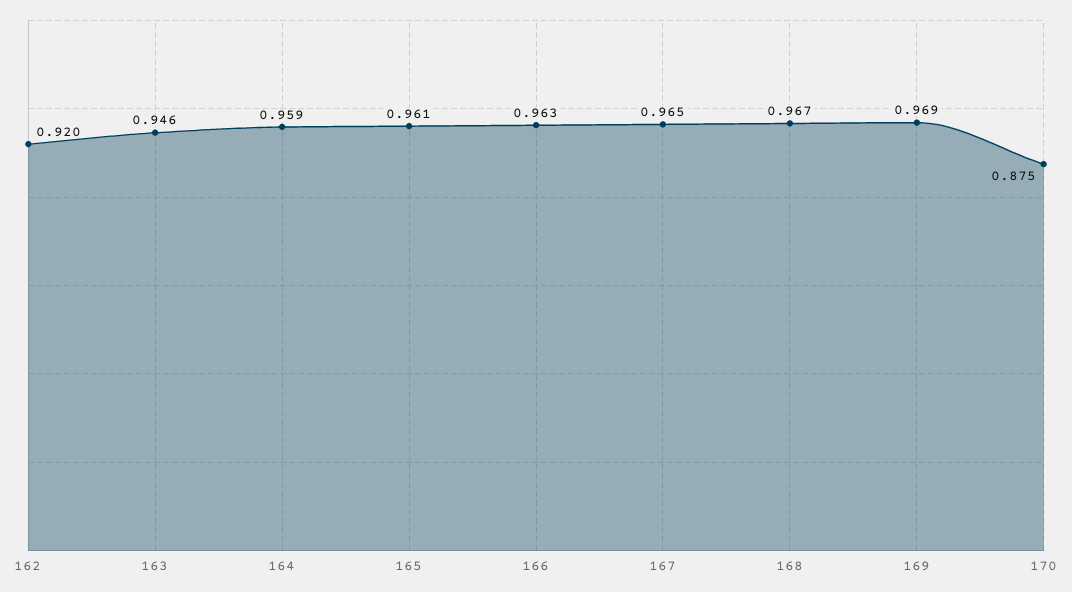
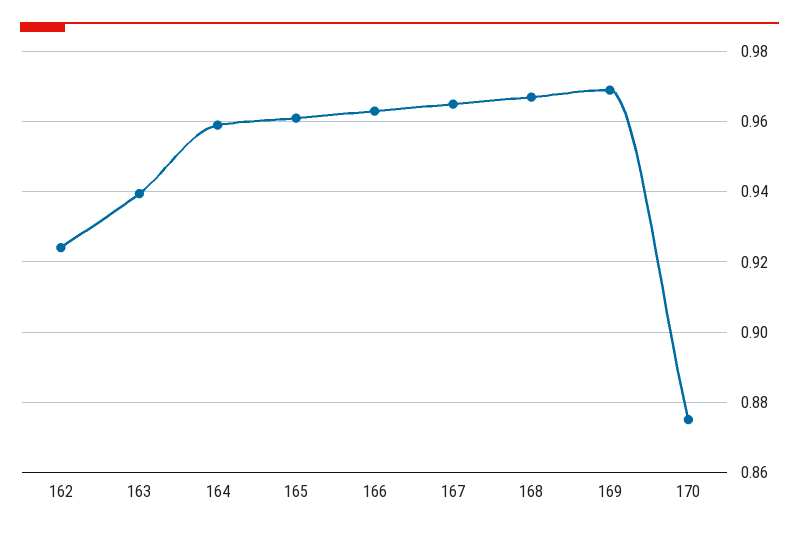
162: 0.92 -> 0.924
163: 0.946 -> 0.94

